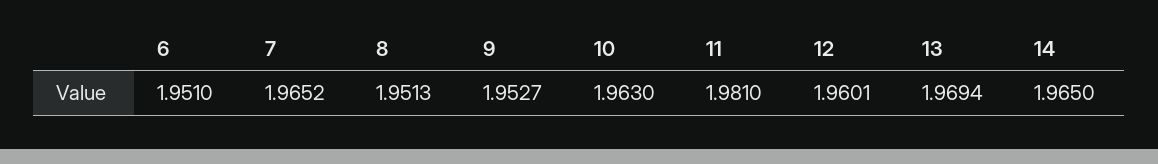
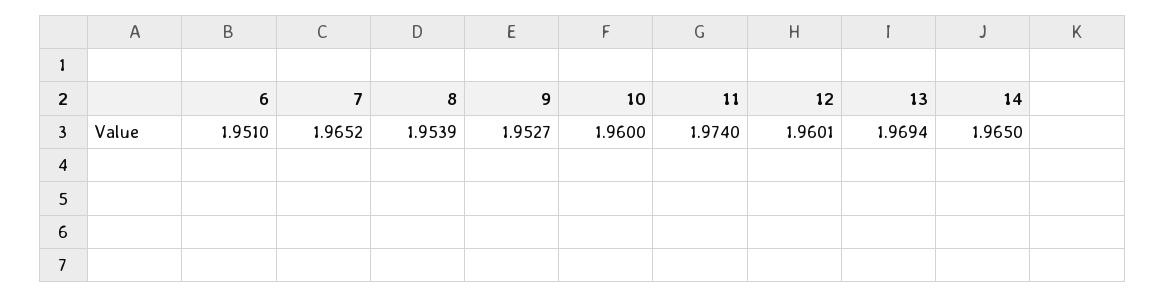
8: 1.9513 -> 1.9539
10: 1.963 -> 1.96
11: 1.981 -> 1.974

